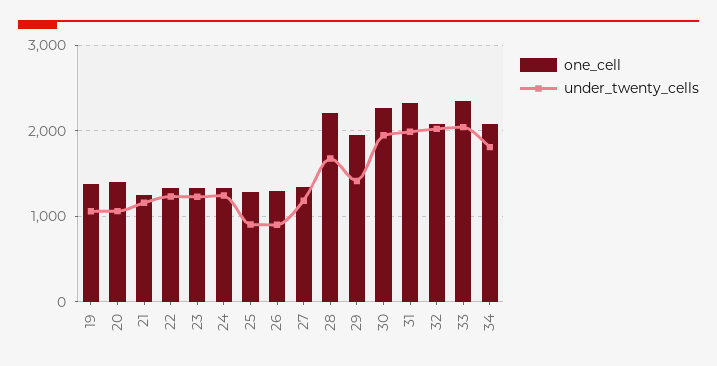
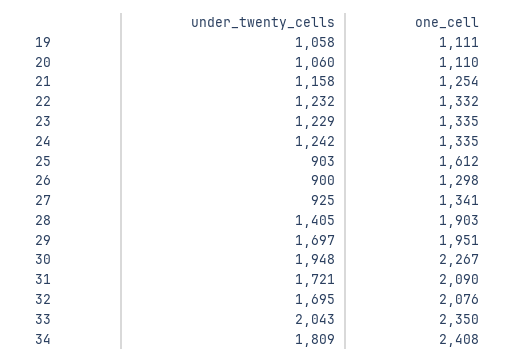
one_cell, 19: 1400 -> 1111
one_cell, 20: 1400 -> 1110
one_cell, 25: 1300 -> 1612
under_twenty_cells, 27: 1200 -> 925
one_cell, 28: 2200 -> 1903
under_twenty_cells, 28: 1700 -> 1405
under_twenty_cells, 29: 1400 -> 1697
one_cell, 31: 2300 -> 2090
under_twenty_cells, 31: 2000 -> 1721
under_twenty_cells, 32: 2000 -> 1695
one_cell, 34: 2100 -> 2408

